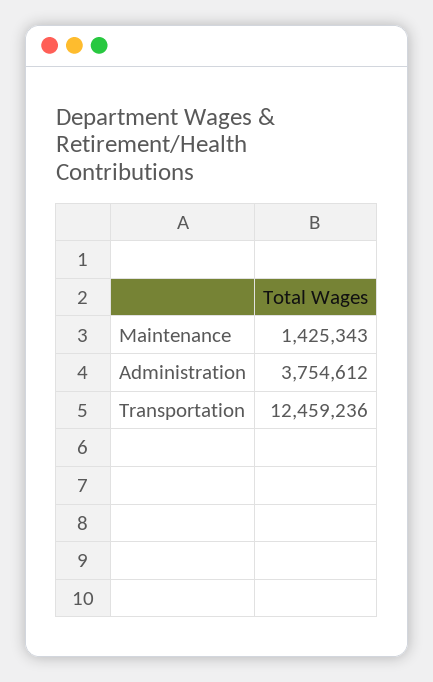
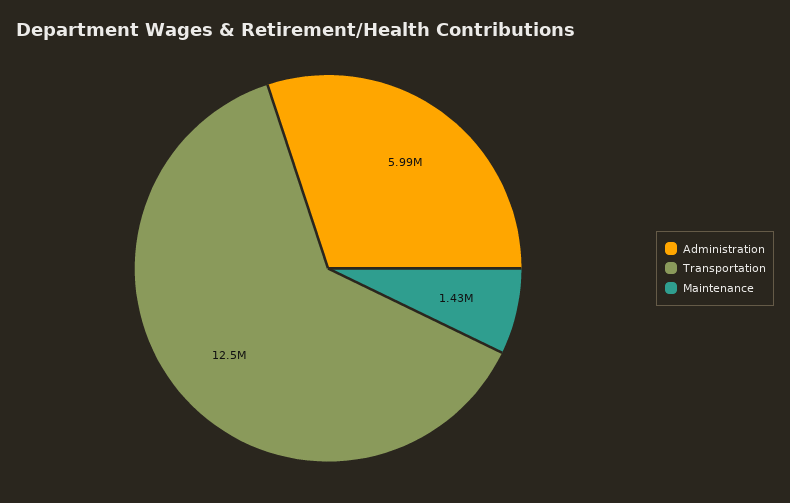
Administration: 3754612 -> 5990000

